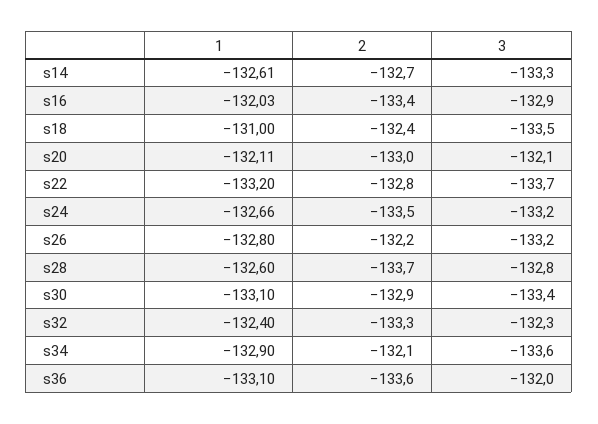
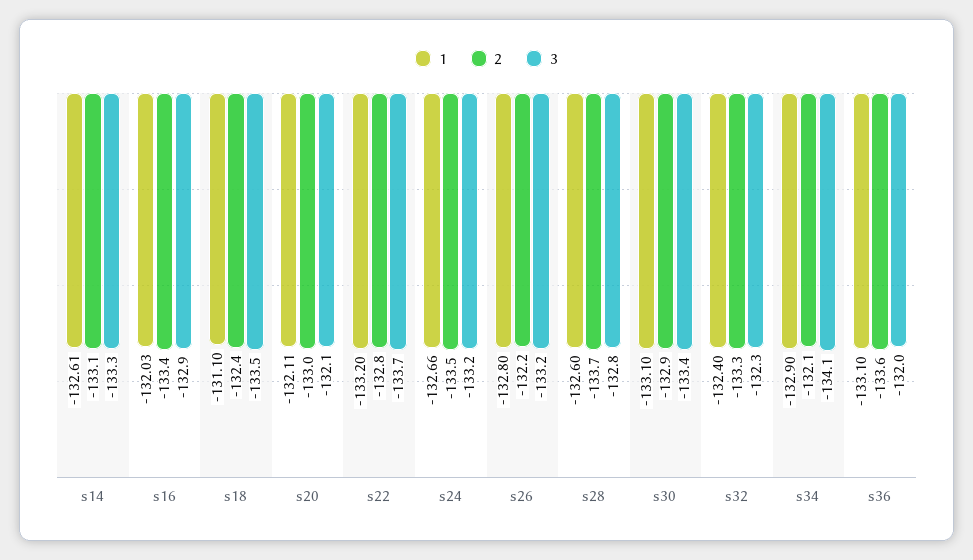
2, s14: -132.7 -> -133.1
1, s18: -131 -> -131.1
3, s34: -133.6 -> -134.1

